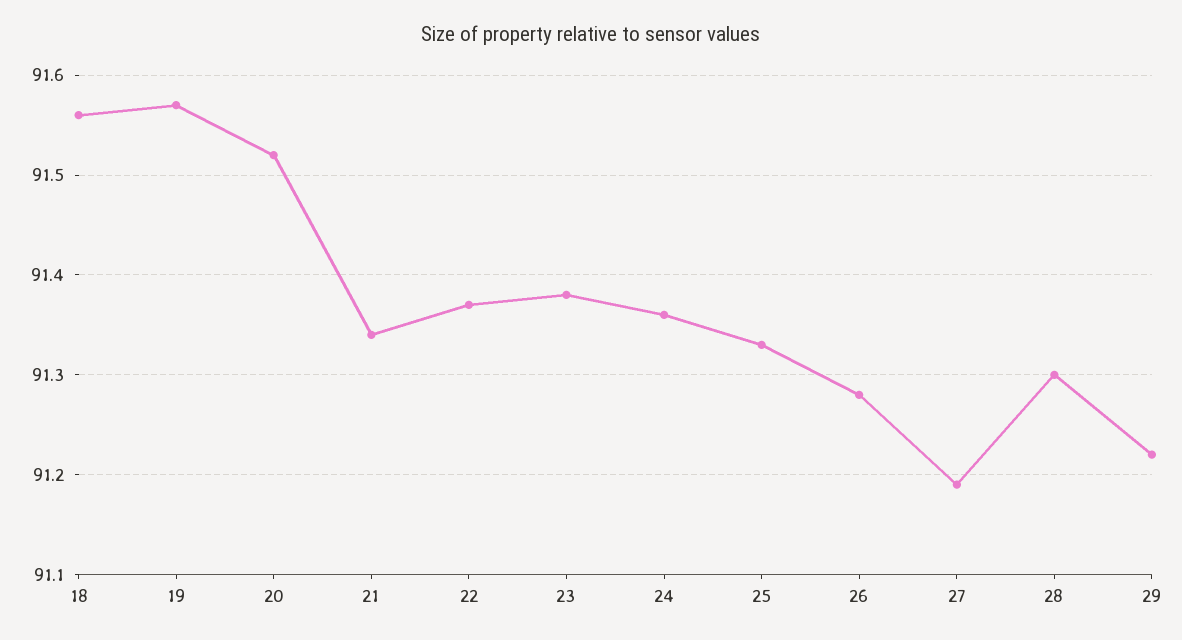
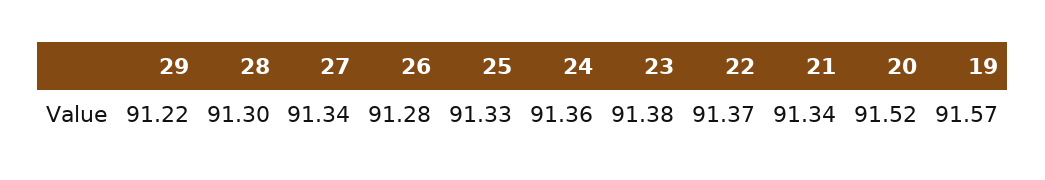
18: 91.56 -> none
27: 91.19 -> 91.34

